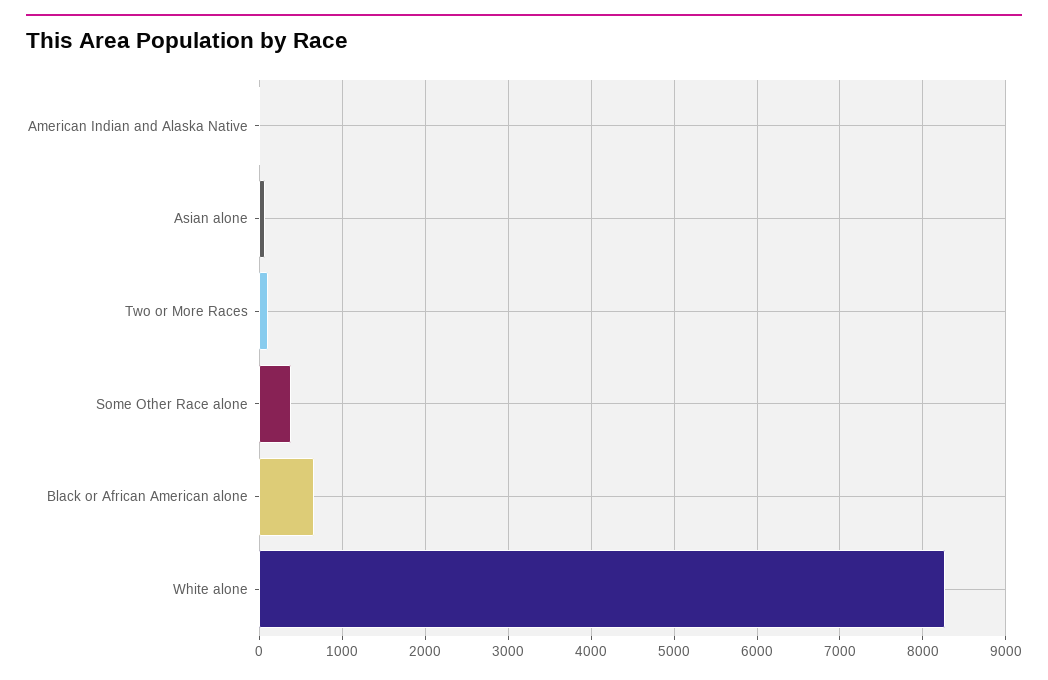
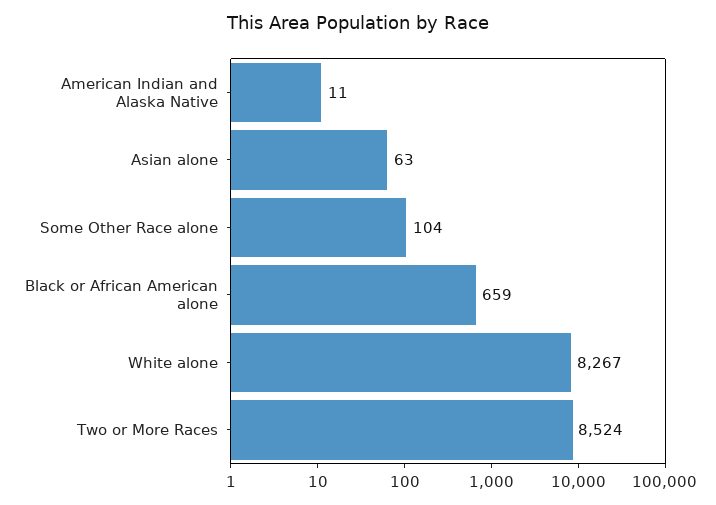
Two or More Races: 100 -> 8524
Some Other Race alone: 400 -> 104

